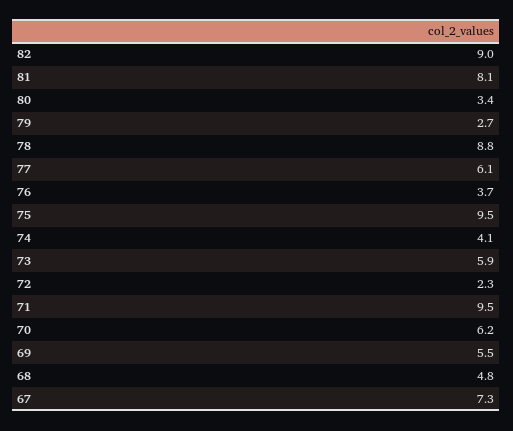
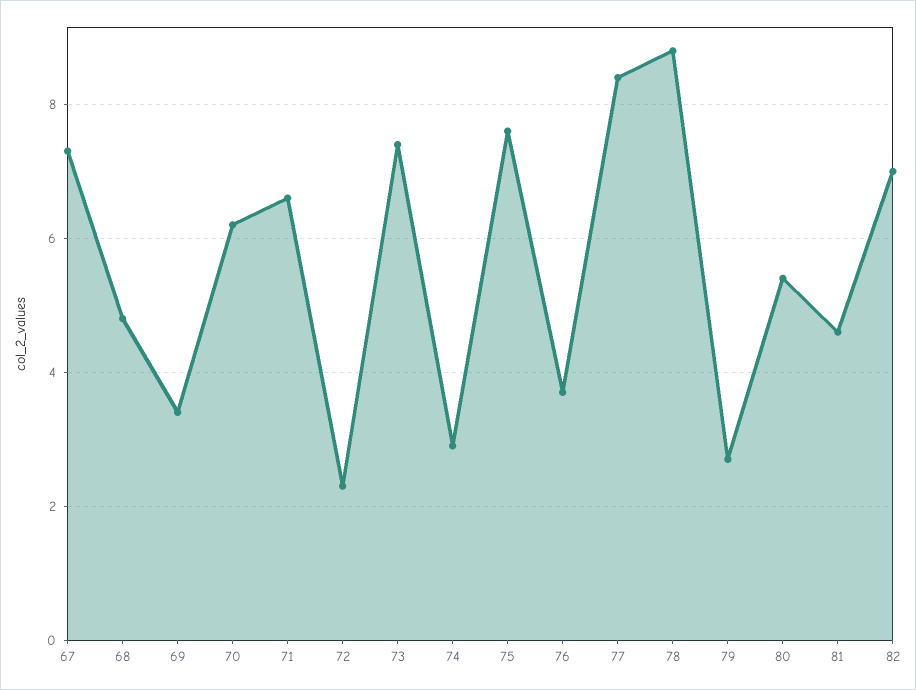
82: 9 -> 7
81: 8.1 -> 4.5
80: 3.4 -> 5.5
77: 6.1 -> 8.5
75: 9.5 -> 7.5
74: 4.1 -> 3
73: 5.9 -> 7.5
71: 9.5 -> 6.5
69: 5.5 -> 3.5

